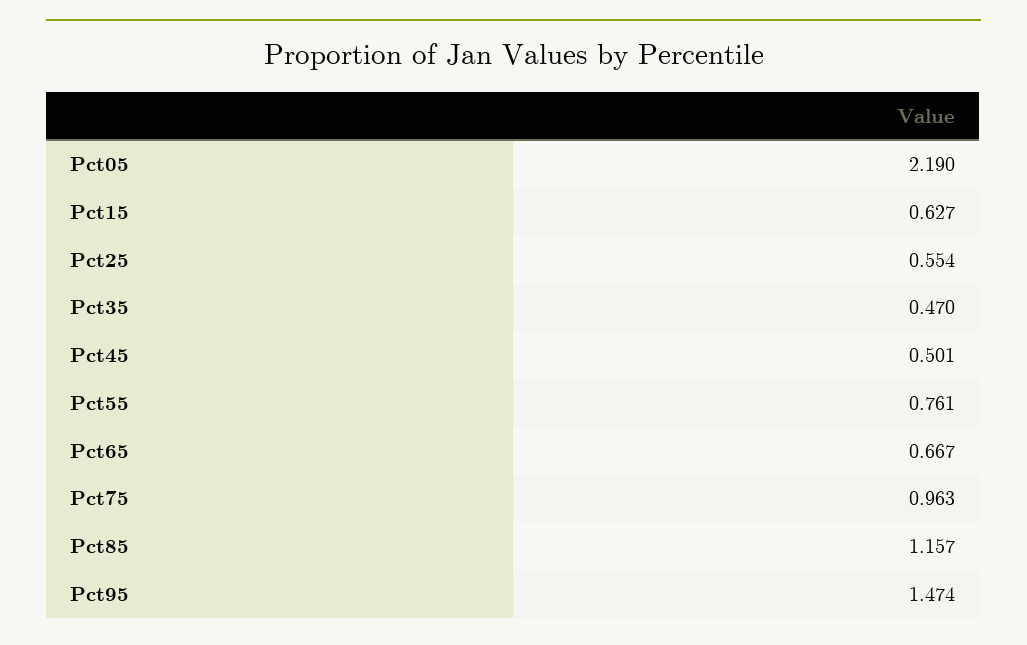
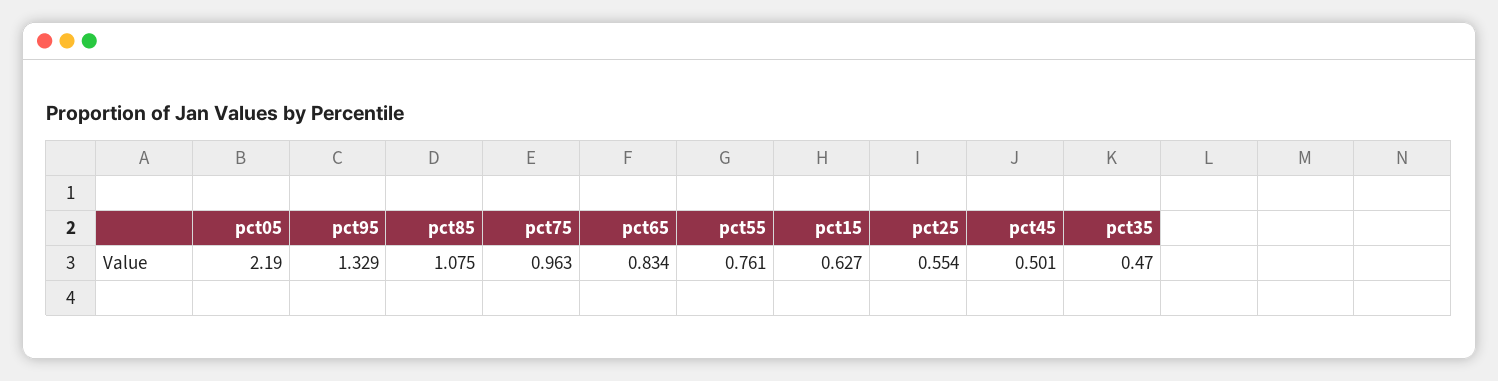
Pct65: 0.667 -> 0.834
Pct85: 1.157 -> 1.075
Pct95: 1.474 -> 1.329

